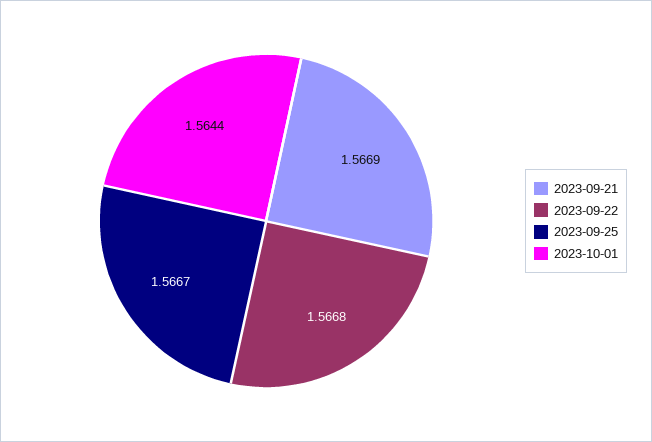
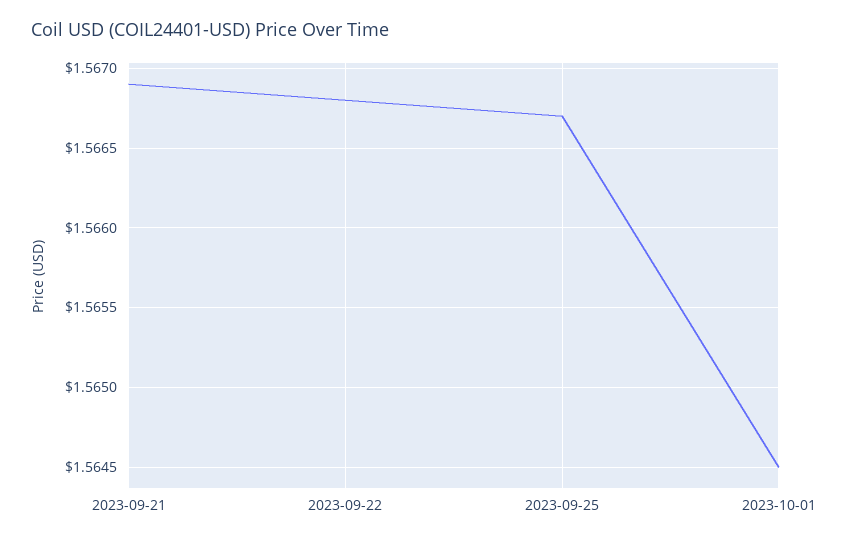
2023-10-01: 1.5644 -> 1.5645

